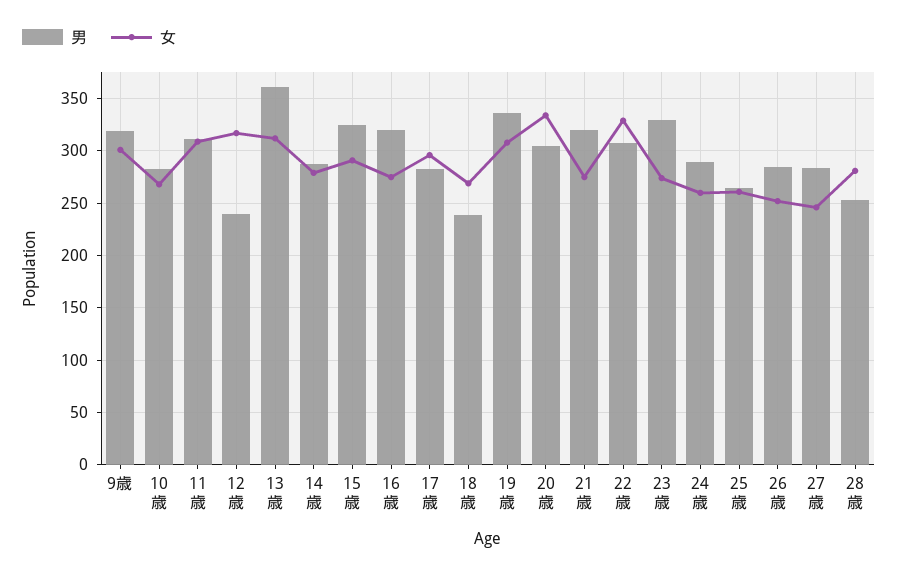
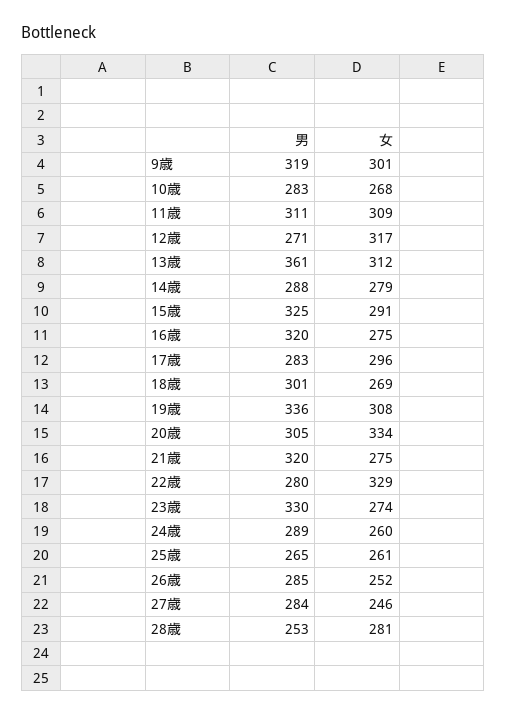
男, 12歳: 240 -> 271
男, 18歳: 240 -> 301
男, 22歳: 310 -> 280

